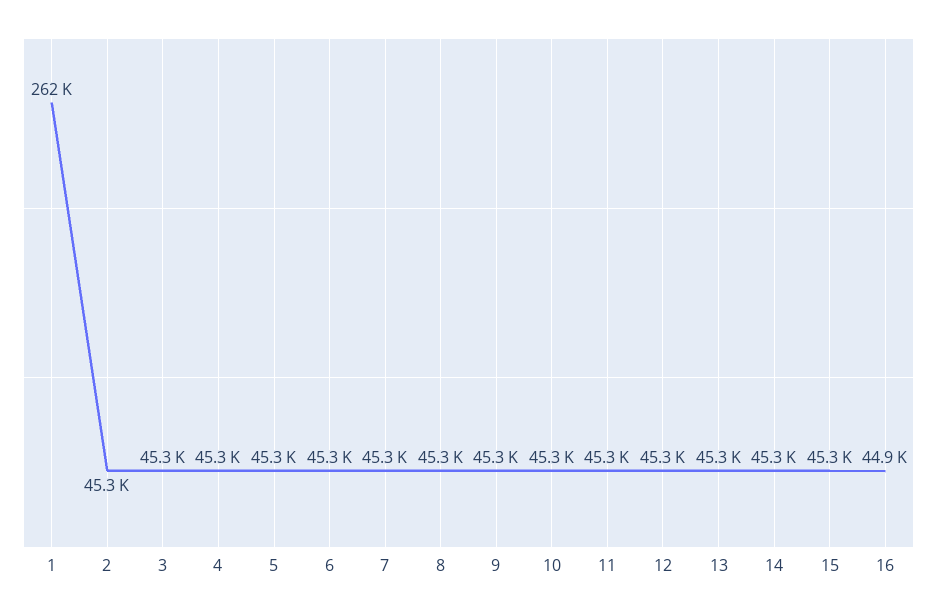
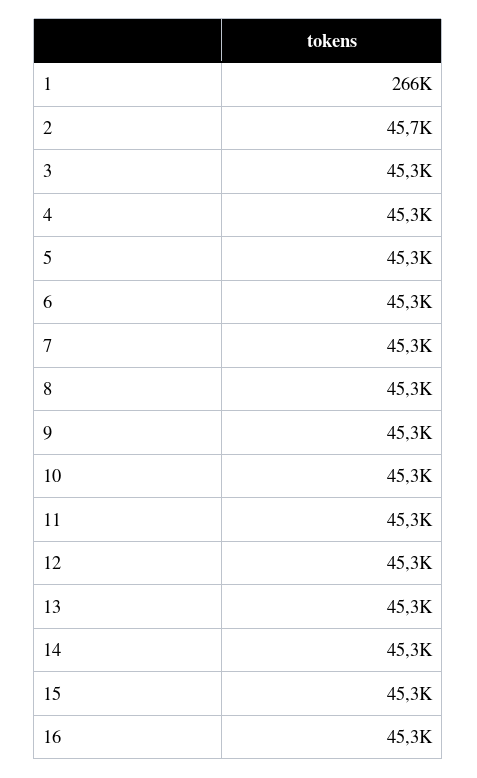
1: 262000 -> 266000
2: 45300 -> 45700
16: 44900 -> 45300

